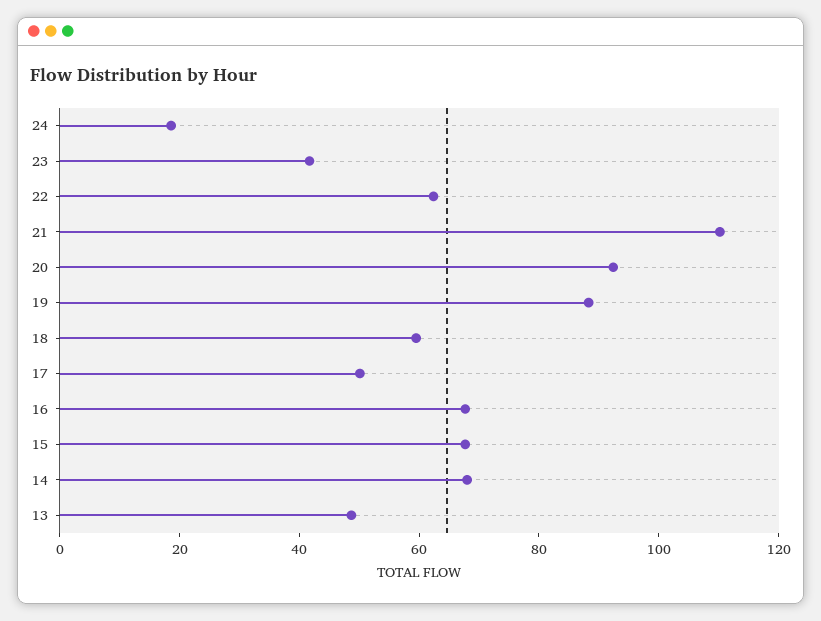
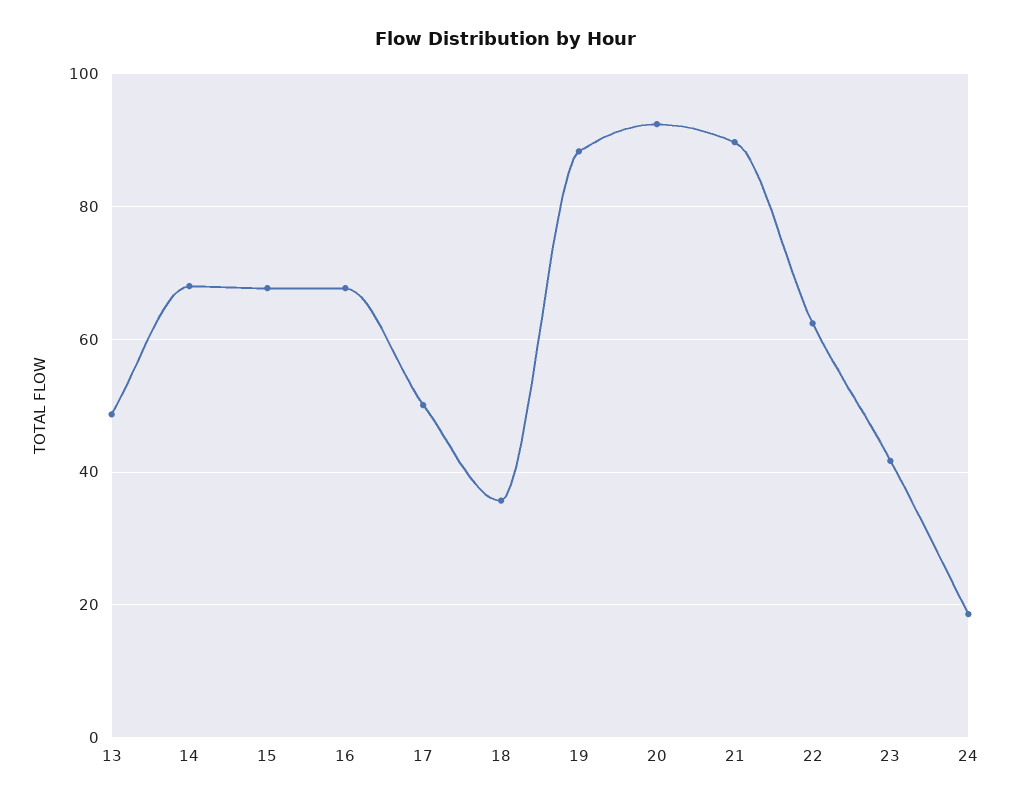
21: 110 -> 90
18: 60 -> 36

